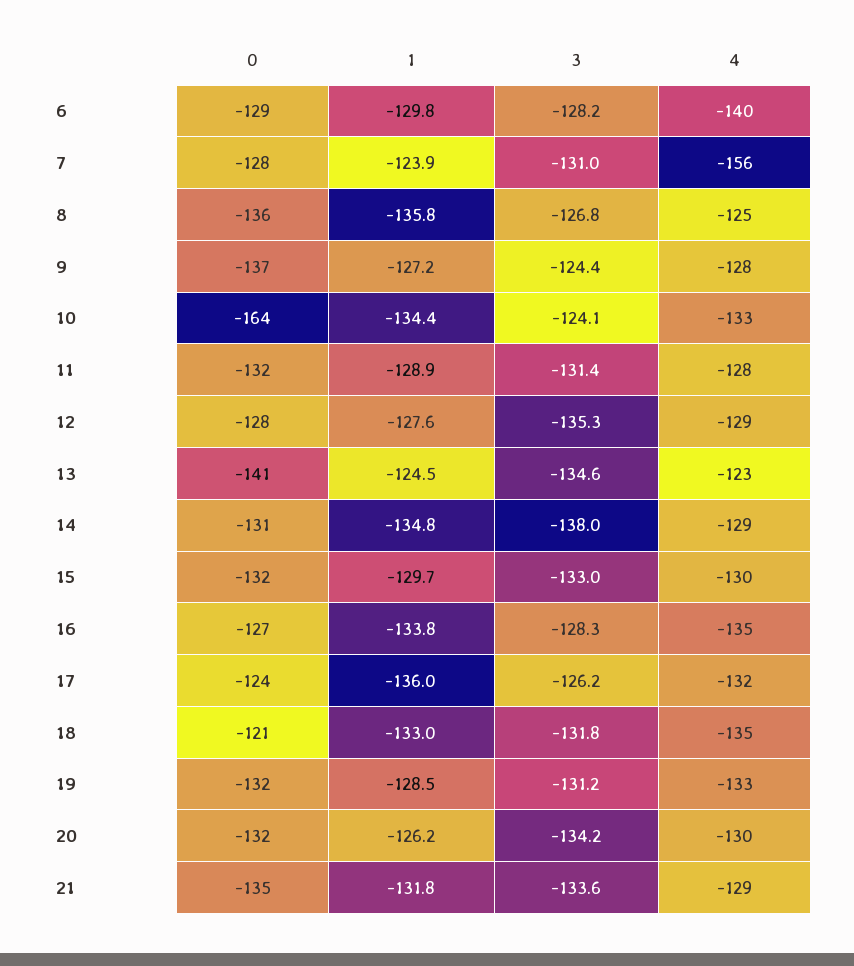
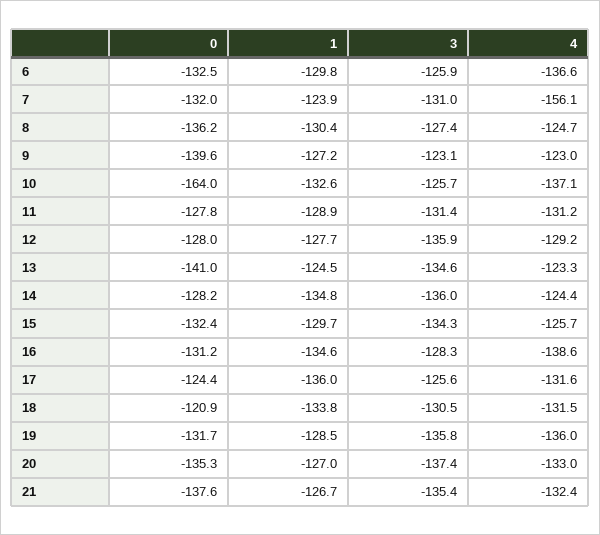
0, 6: -129 -> -132.5
3, 6: -128.2 -> -125.9
4, 6: -140 -> -136.6
0, 7: -128 -> -132
1, 8: -135.8 -> -130.4
3, 8: -126.8 -> -127.4
0, 9: -137 -> -139.6
3, 9: -124.4 -> -123.1
4, 9: -128 -> -123
1, 10: -134.4 -> -132.6
3, 10: -124.1 -> -125.7
4, 10: -133 -> -137.1
0, 11: -132 -> -127.8
4, 11: -128 -> -131.2
1, 12: -127.6 -> -127.7
3, 12: -135.3 -> -135.9
0, 14: -131 -> -128.2
3, 14: -138 -> -136
4, 14: -129 -> -124.4
3, 15: -133 -> -134.3
4, 15: -130 -> -125.7
0, 16: -127 -> -131.2
1, 16: -133.8 -> -134.6
4, 16: -135 -> -138.6
3, 17: -126.2 -> -125.6
1, 18: -133 -> -133.8
3, 18: -131.8 -> -130.5
4, 18: -135 -> -131.5
3, 19: -131.2 -> -135.8
4, 19: -133 -> -136
0, 20: -132 -> -135.3
1, 20: -126.2 -> -127
3, 20: -134.2 -> -137.4
4, 20: -130 -> -133
0, 21: -135 -> -137.6
1, 21: -131.8 -> -126.7
3, 21: -133.6 -> -135.4
4, 21: -129 -> -132.4

